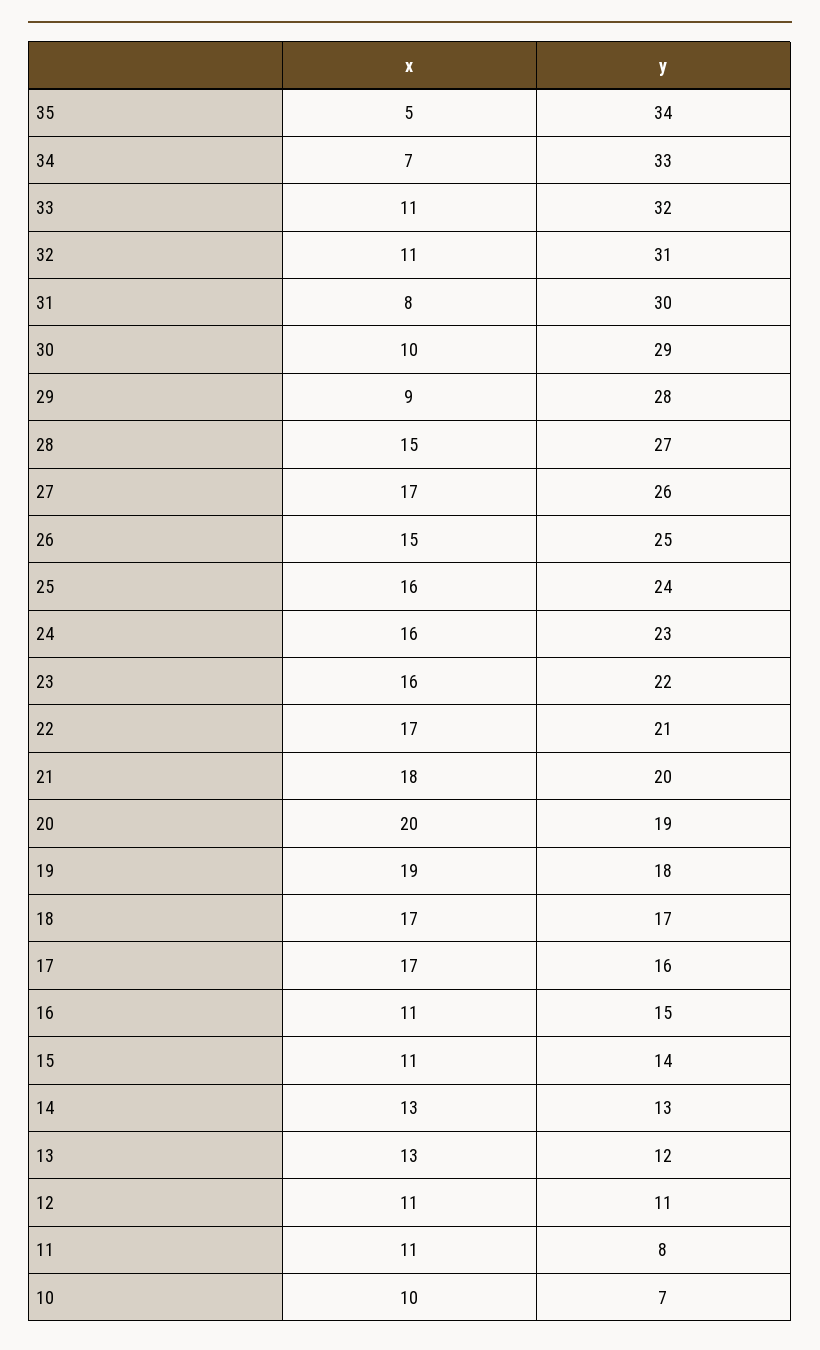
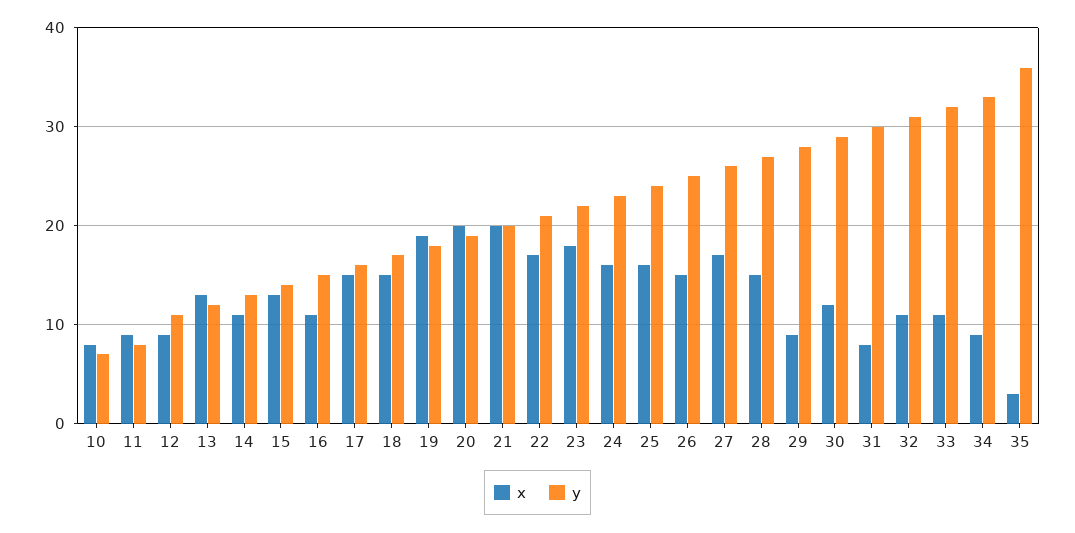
x, 35: 5 -> 3
y, 35: 34 -> 36
x, 34: 7 -> 9
x, 30: 10 -> 12
x, 23: 16 -> 18
x, 21: 18 -> 20
x, 18: 17 -> 15
x, 17: 17 -> 15
x, 15: 11 -> 13
x, 14: 13 -> 11
x, 12: 11 -> 9
x, 11: 11 -> 9
x, 10: 10 -> 8

